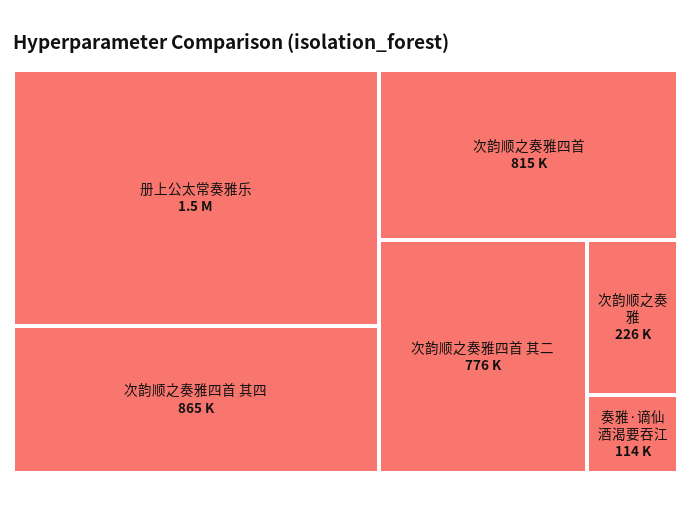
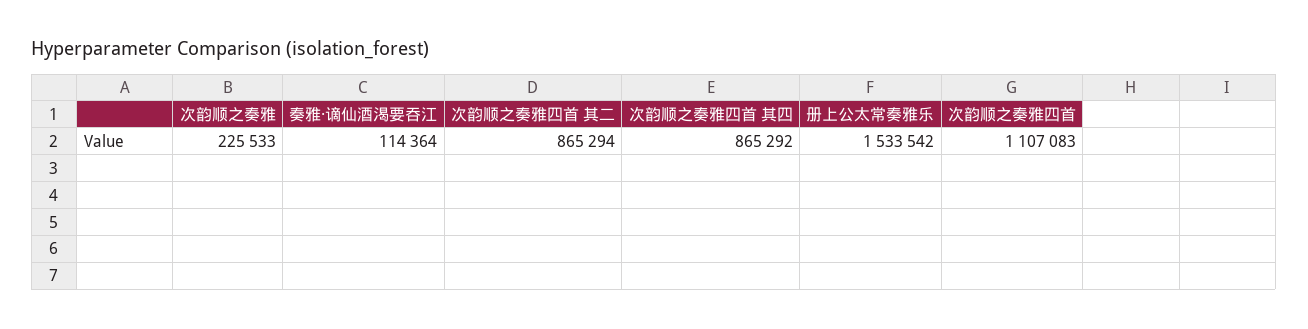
次韵顺之奏雅四首: 815000 -> 1107083
次韵顺之奏雅四首 其二: 776000 -> 865294

